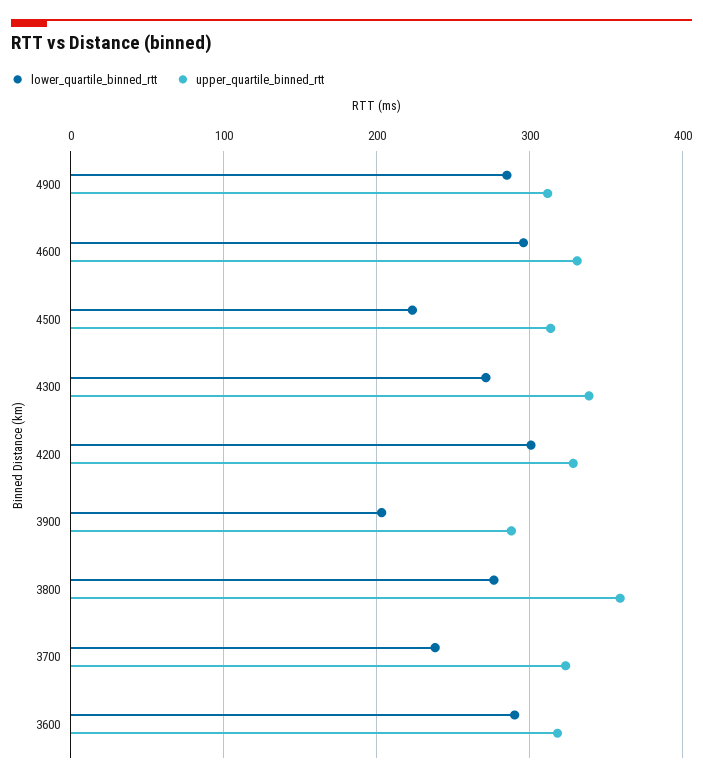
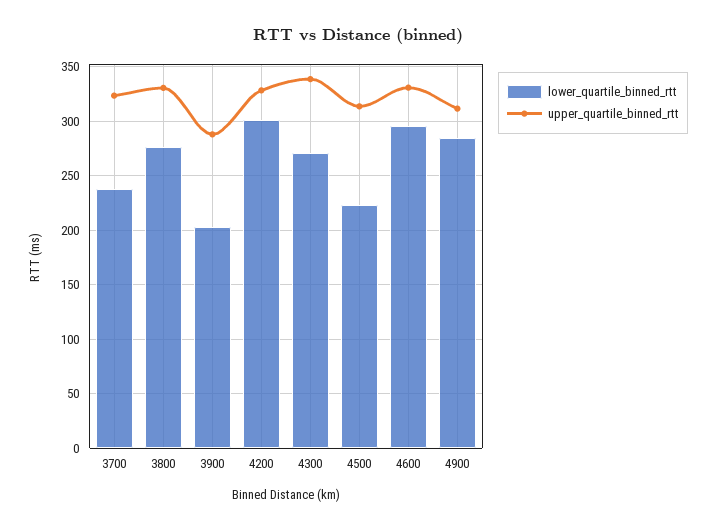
upper_quartile_binned_rtt, 3800: 360 -> 330
lower_quartile_binned_rtt, 3600: 290 -> none
upper_quartile_binned_rtt, 3600: 320 -> none

